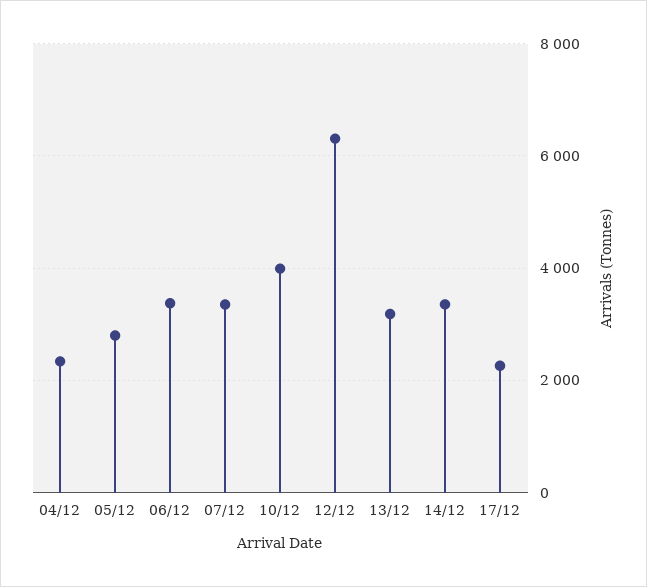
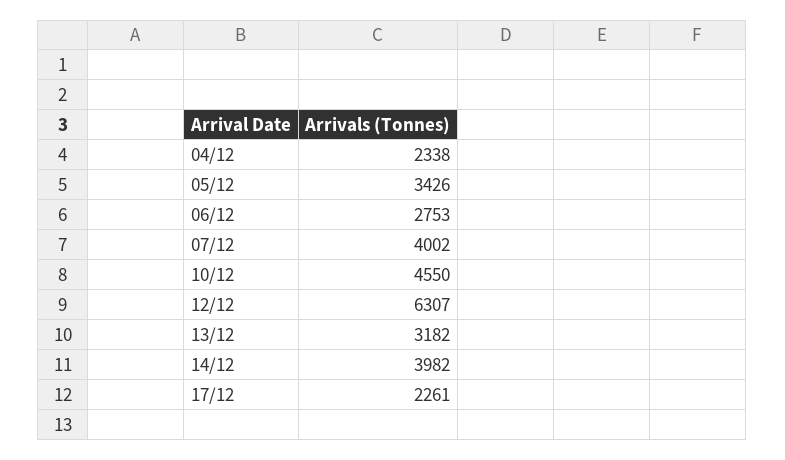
05/12: 2800 -> 3426
06/12: 3400 -> 2753
07/12: 3400 -> 4002
10/12: 4000 -> 4550
14/12: 3400 -> 3982

